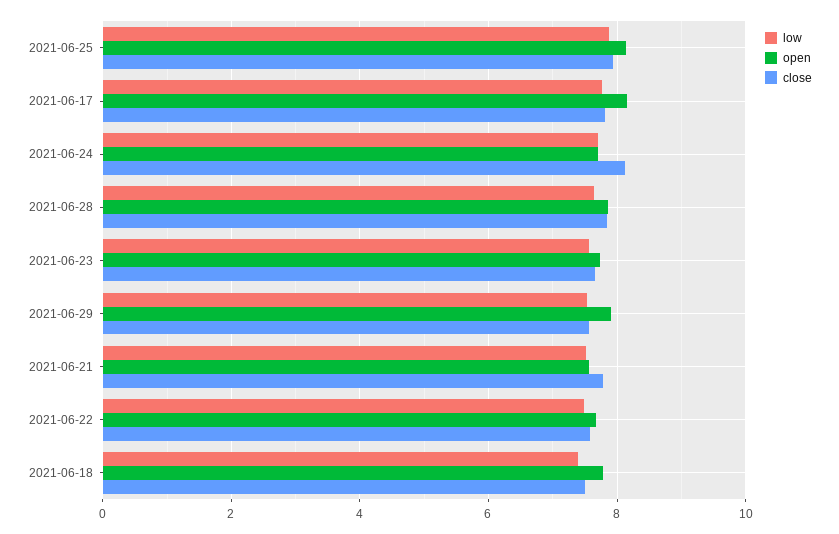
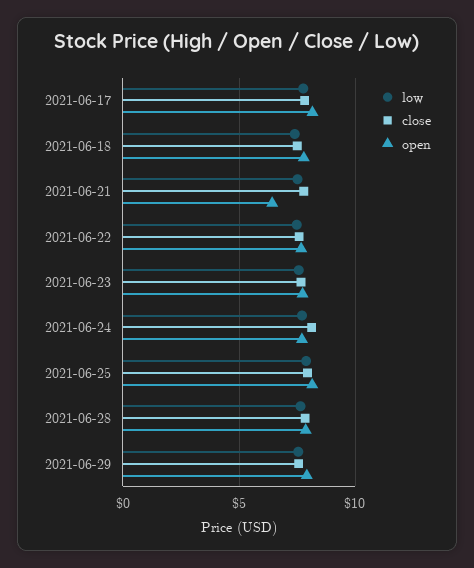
open, 2021-06-21: 7.6 -> 6.5

